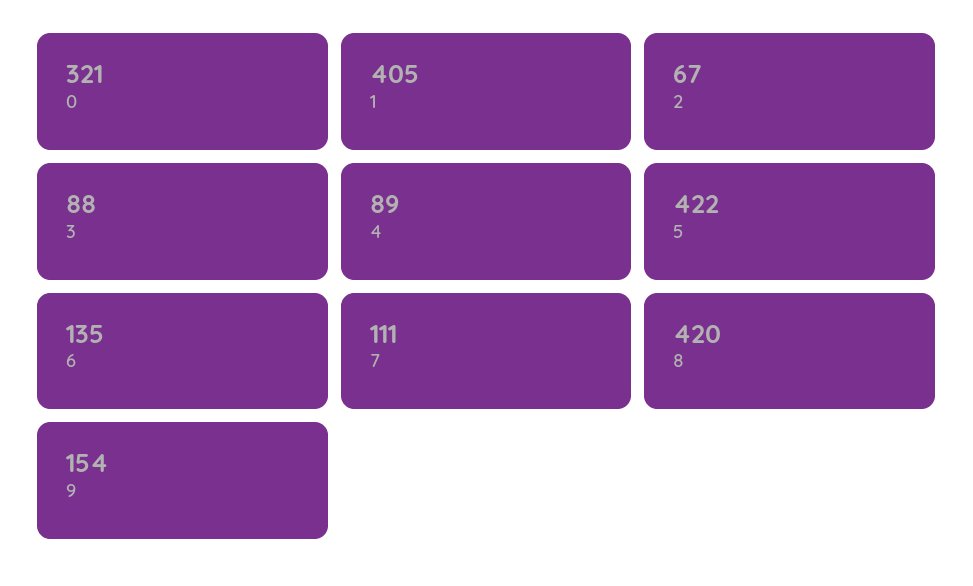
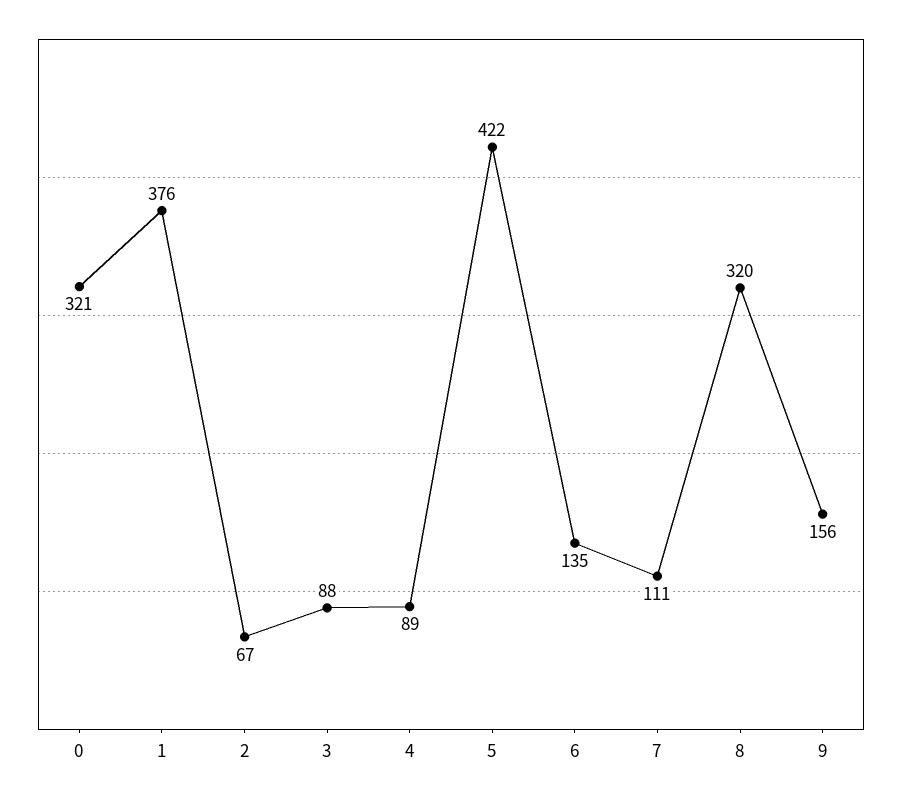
1: 405 -> 376
8: 420 -> 320
9: 154 -> 156

